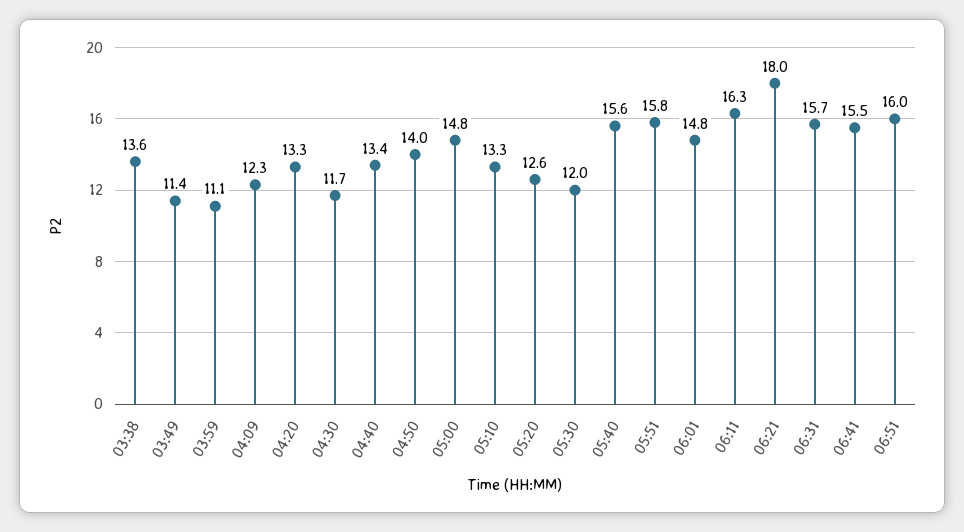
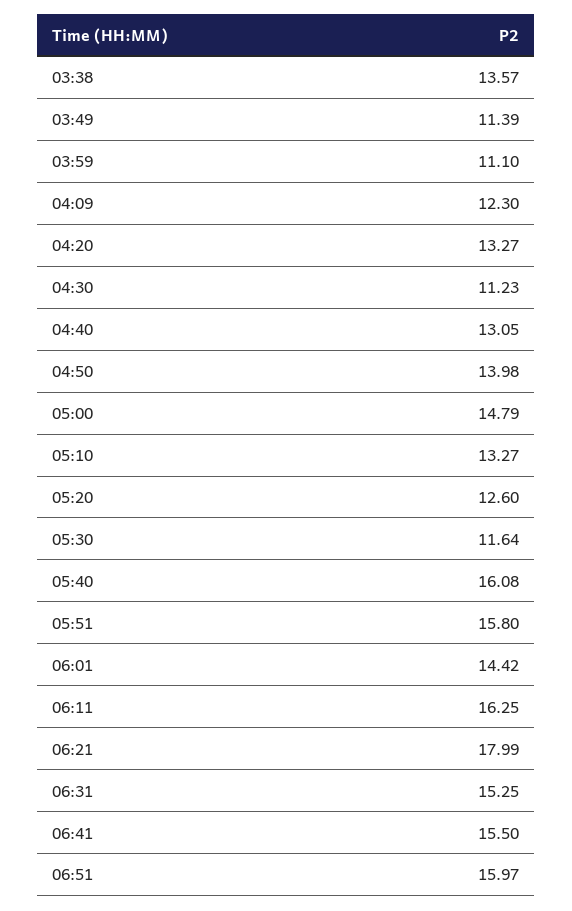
04:30: 11.7 -> 11.23
04:40: 13.4 -> 13.05
05:30: 12 -> 11.64
05:40: 15.6 -> 16.08
06:01: 14.8 -> 14.42
06:31: 15.7 -> 15.25

